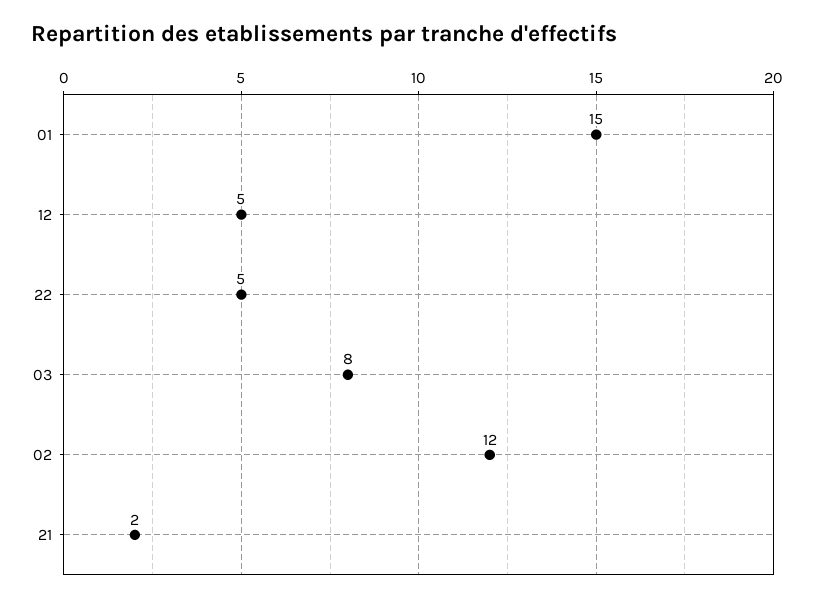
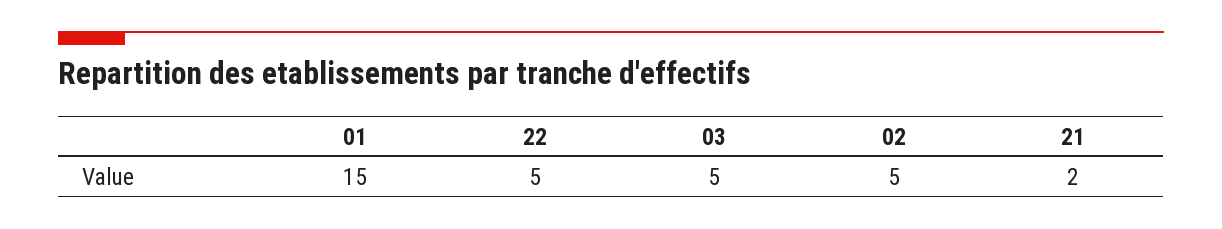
12: 5 -> none
03: 8 -> 5
02: 12 -> 5

